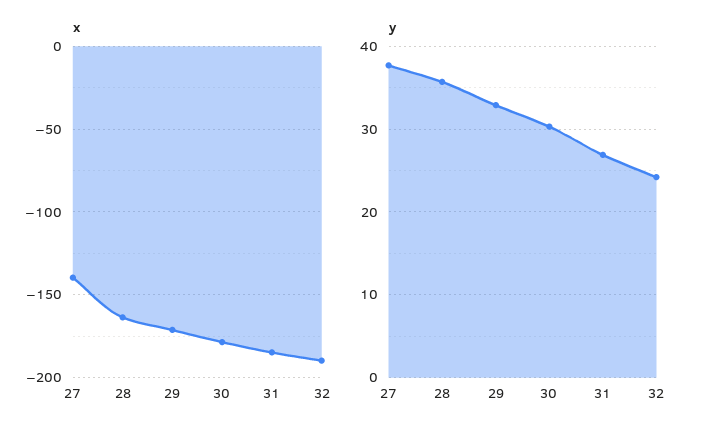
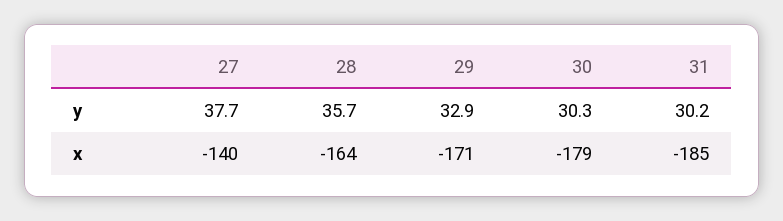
x, 32: -190 -> none
y, 31: 27 -> 30.2
y, 32: 24 -> none

